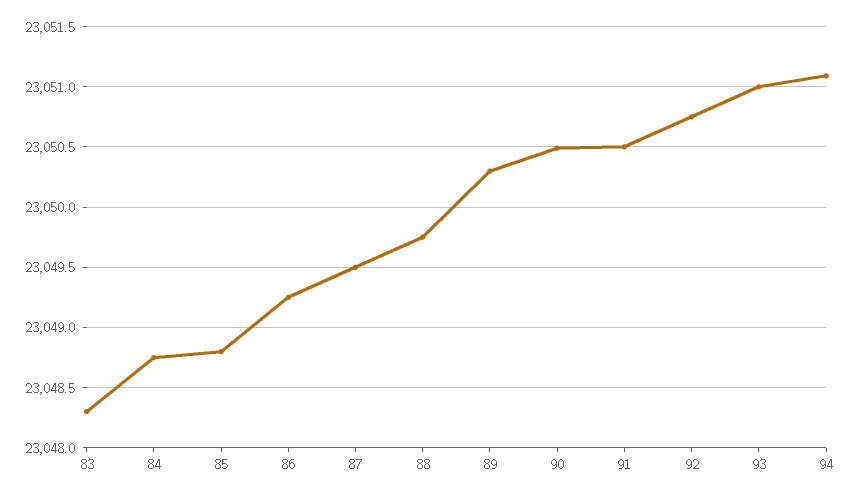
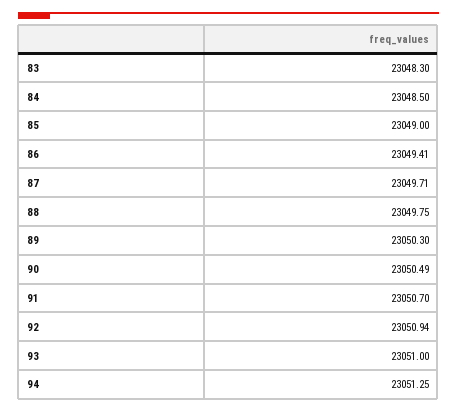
84: 23048.75 -> 23048.5
85: 23048.8 -> 23049
86: 23049.25 -> 23049.41
87: 23049.5 -> 23049.71
91: 23050.5 -> 23050.7
92: 23050.75 -> 23050.94
94: 23051.1 -> 23051.25

